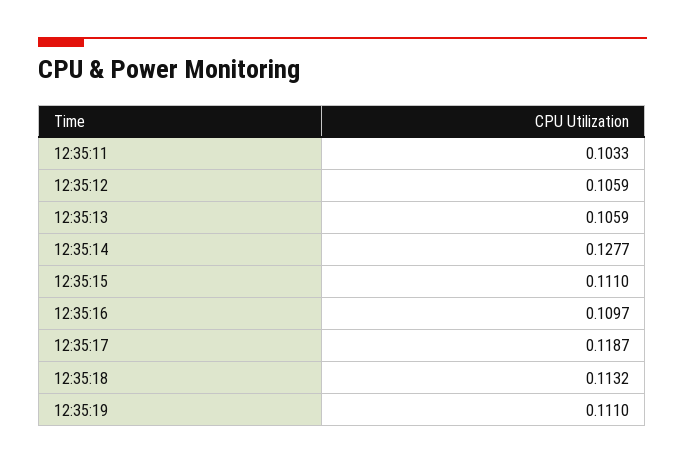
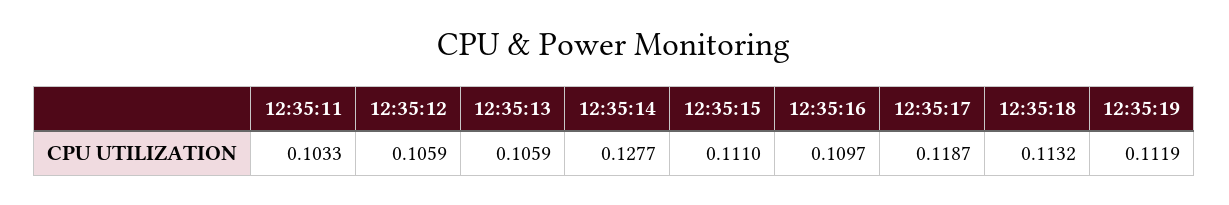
12:35:19: 0.111 -> 0.1119

